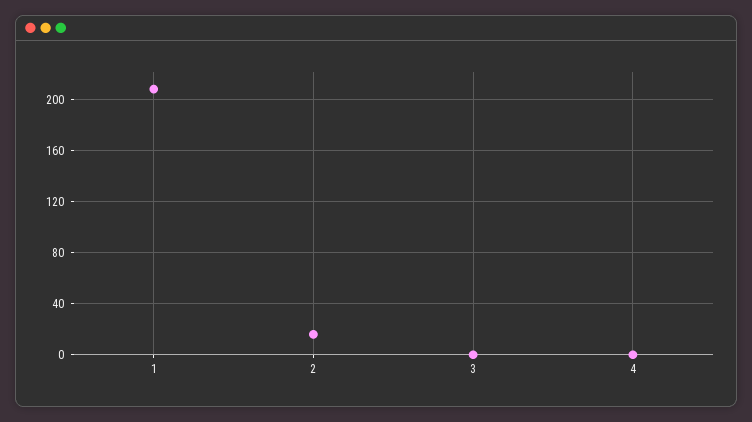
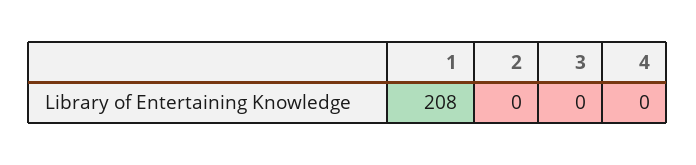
2: 15 -> 0

